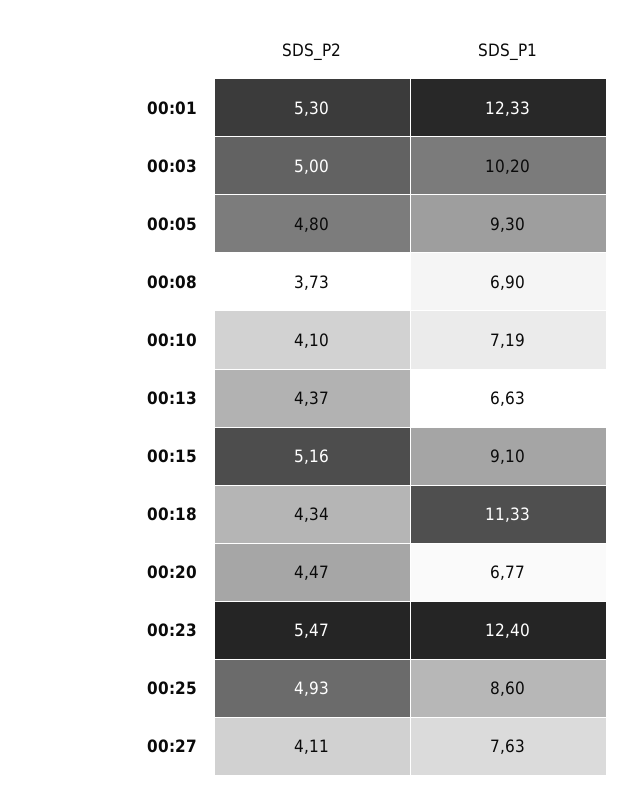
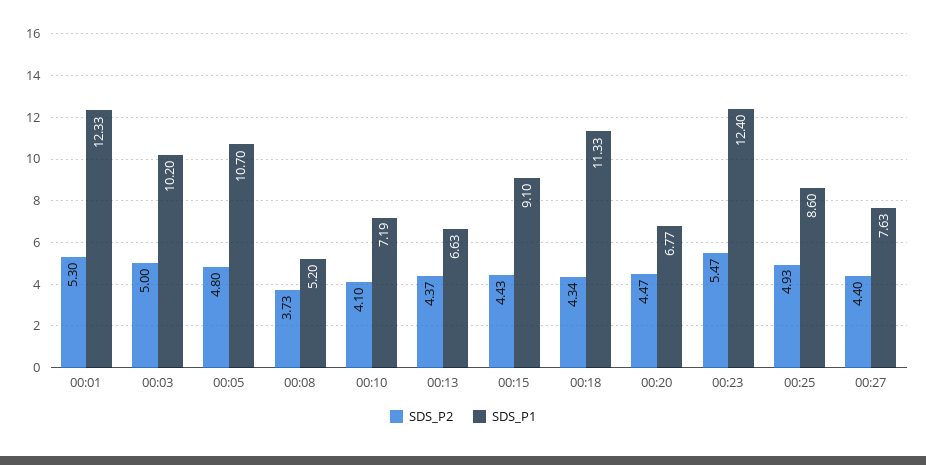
SDS_P1, 00:05: 9.3 -> 10.7
SDS_P1, 00:08: 6.9 -> 5.2
SDS_P2, 00:15: 5.16 -> 4.43
SDS_P2, 00:27: 4.11 -> 4.4

